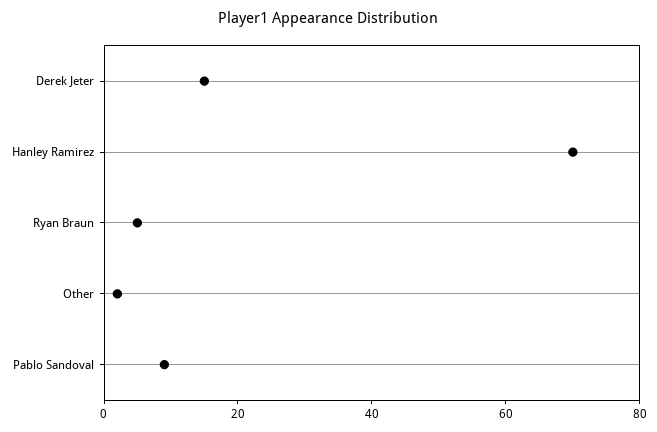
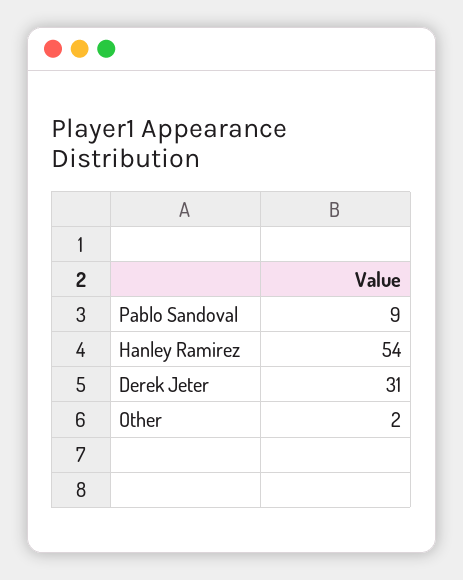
Derek Jeter: 15 -> 31
Hanley Ramirez: 70 -> 54
Ryan Braun: 5 -> none

